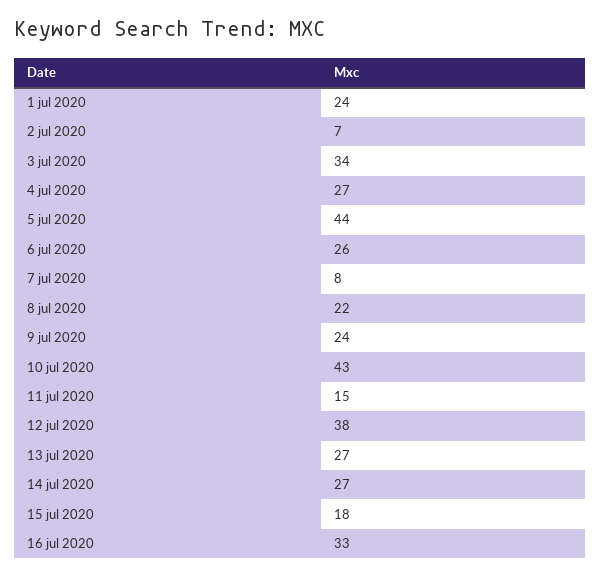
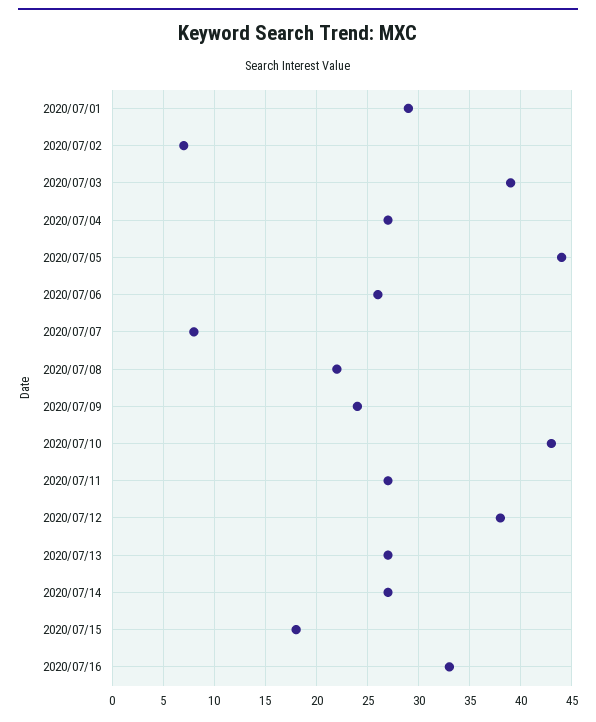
1 jul 2020: 24 -> 29
3 jul 2020: 34 -> 39
11 jul 2020: 15 -> 27

